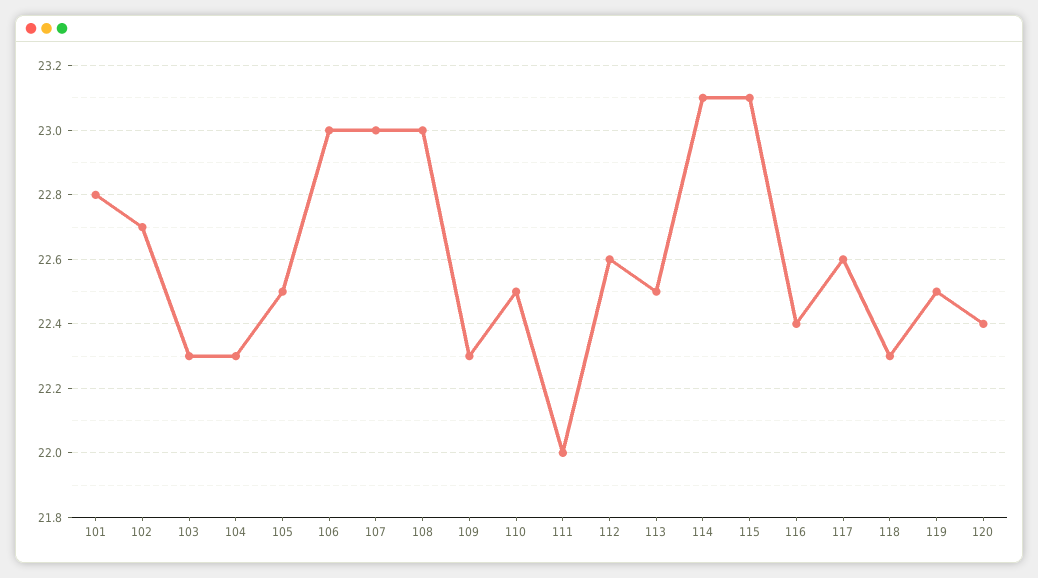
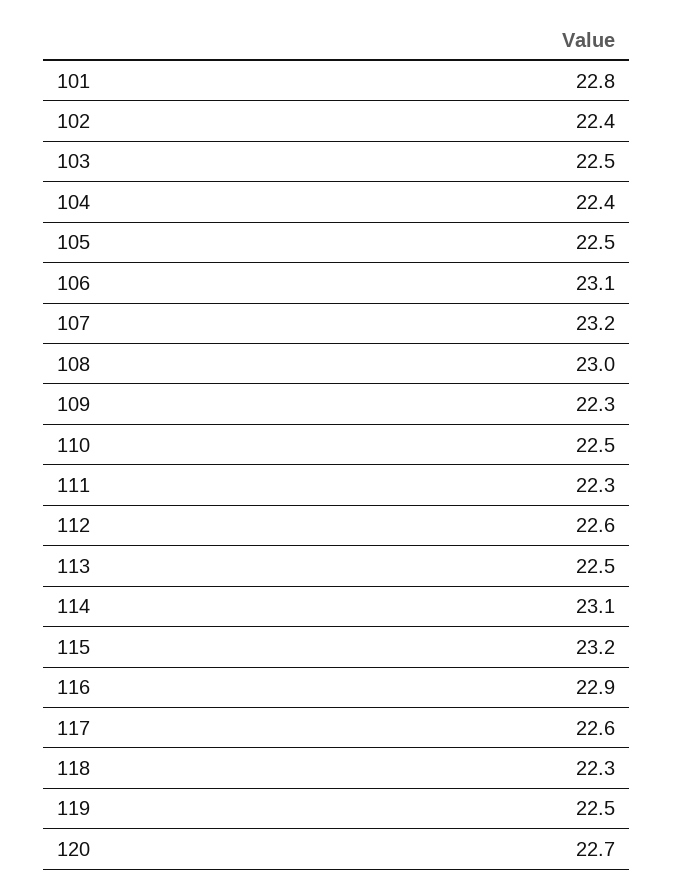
102: 22.7 -> 22.4
103: 22.3 -> 22.5
104: 22.3 -> 22.4
106: 23 -> 23.1
107: 23 -> 23.2
111: 22 -> 22.3
115: 23.1 -> 23.2
116: 22.4 -> 22.9
120: 22.4 -> 22.7

